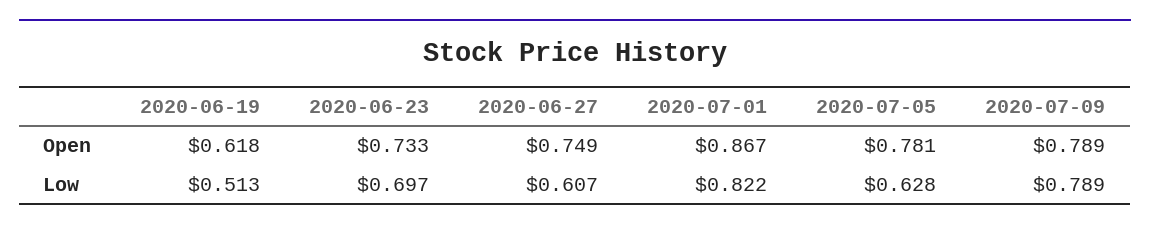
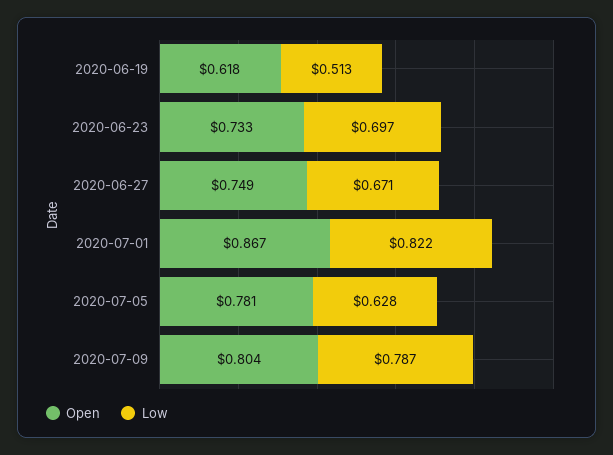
Open, 2020-07-09: 0.789 -> 0.804
Low, 2020-06-27: 0.607 -> 0.671
Low, 2020-07-09: 0.789 -> 0.787

